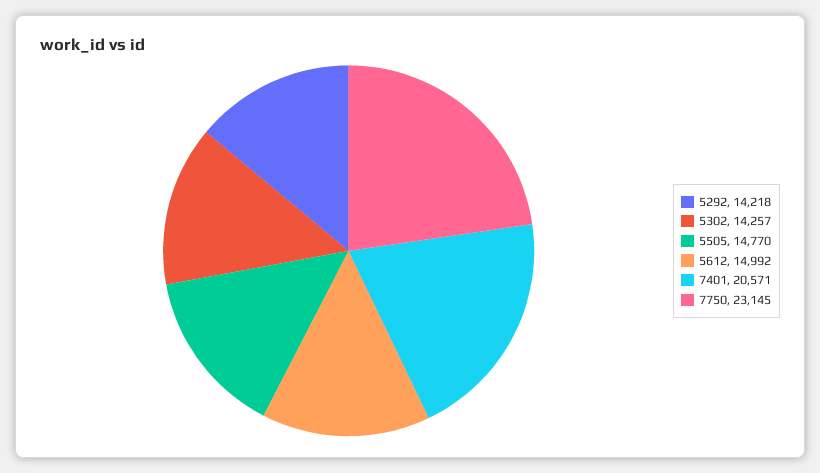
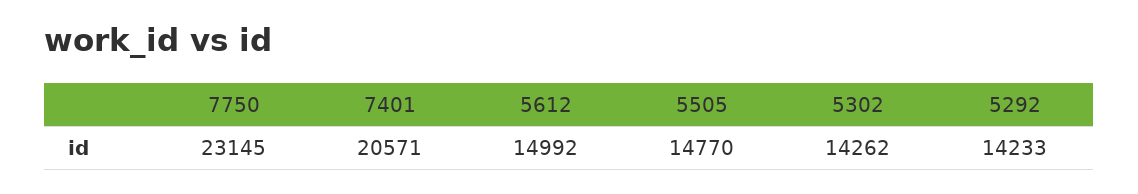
5292: 14218 -> 14233
5302: 14257 -> 14262

